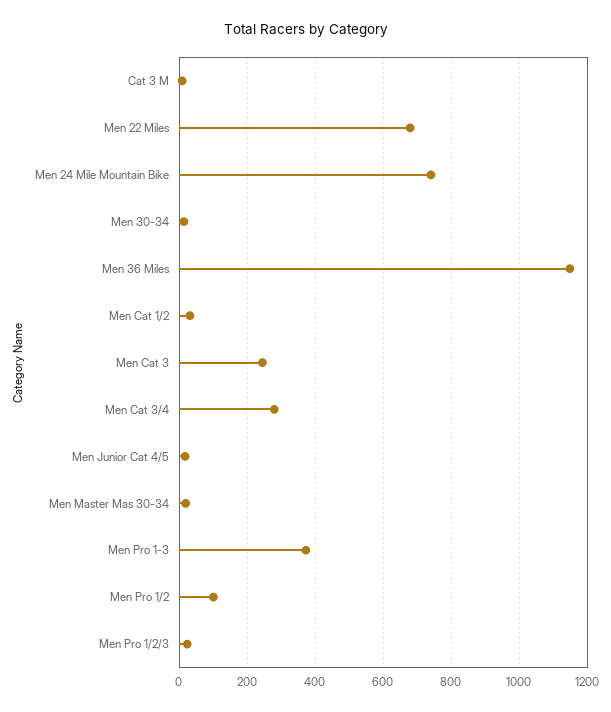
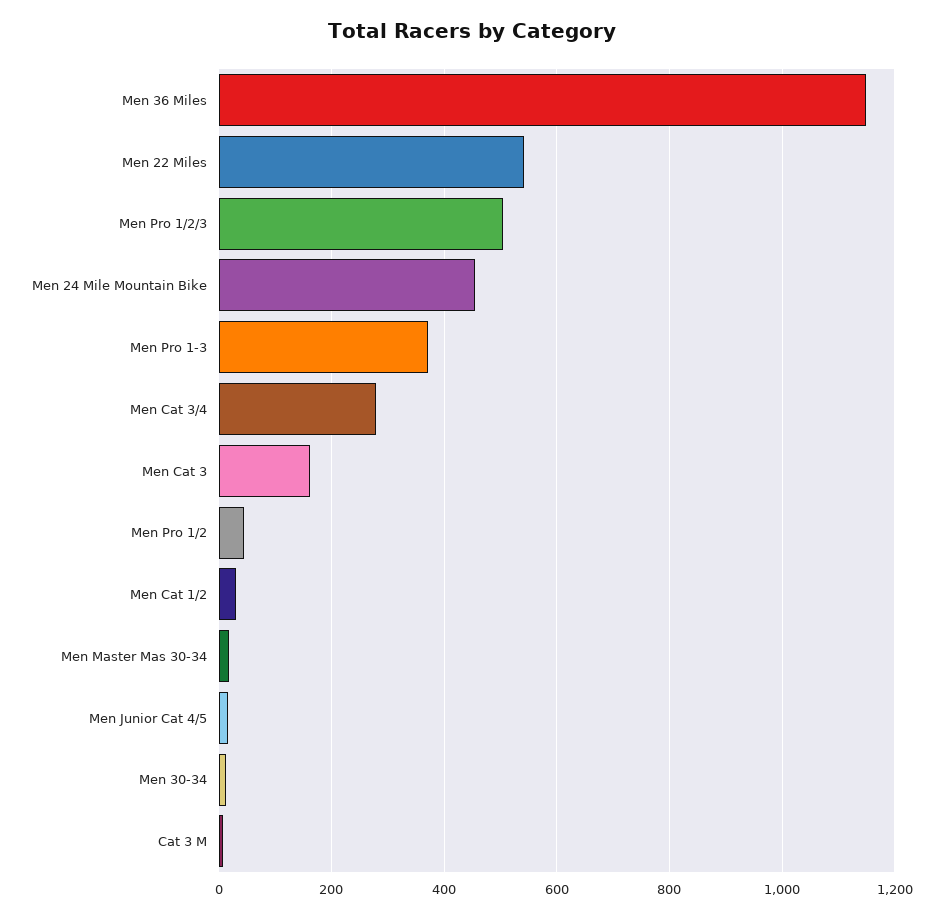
Men 22 Miles: 680 -> 540
Men 24 Mile Mountain Bike: 740 -> 460
Men Cat 3: 240 -> 160
Men Pro 1/2: 100 -> 40
Men Pro 1/2/3: 20 -> 500

